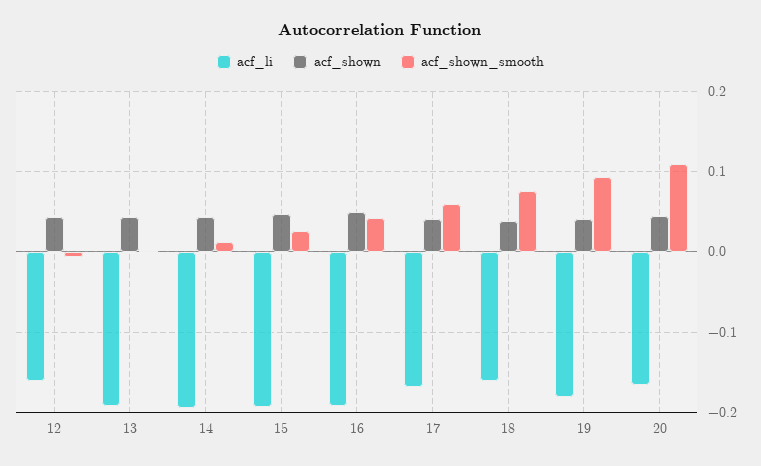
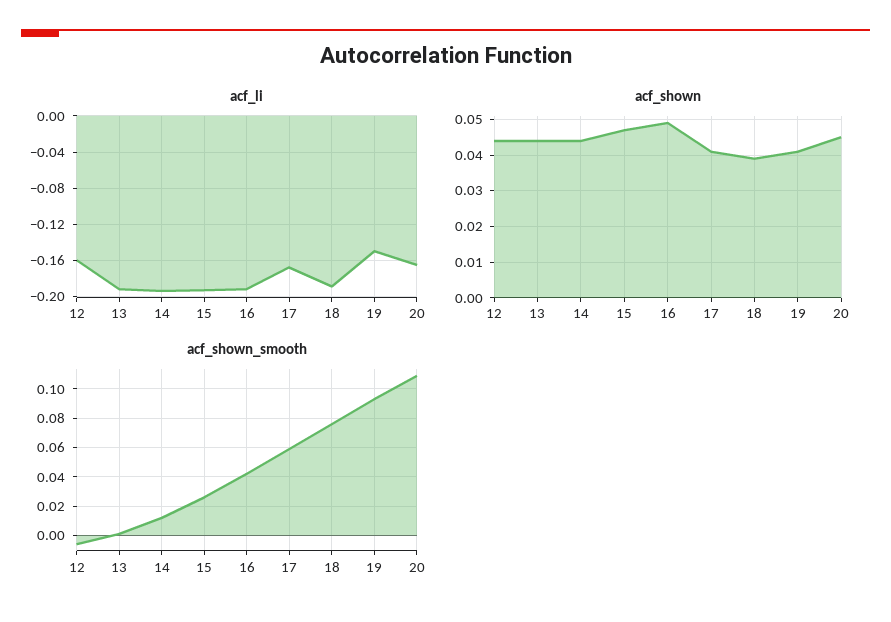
acf_li, 18: -0.16 -> -0.19
acf_li, 19: -0.18 -> -0.15

